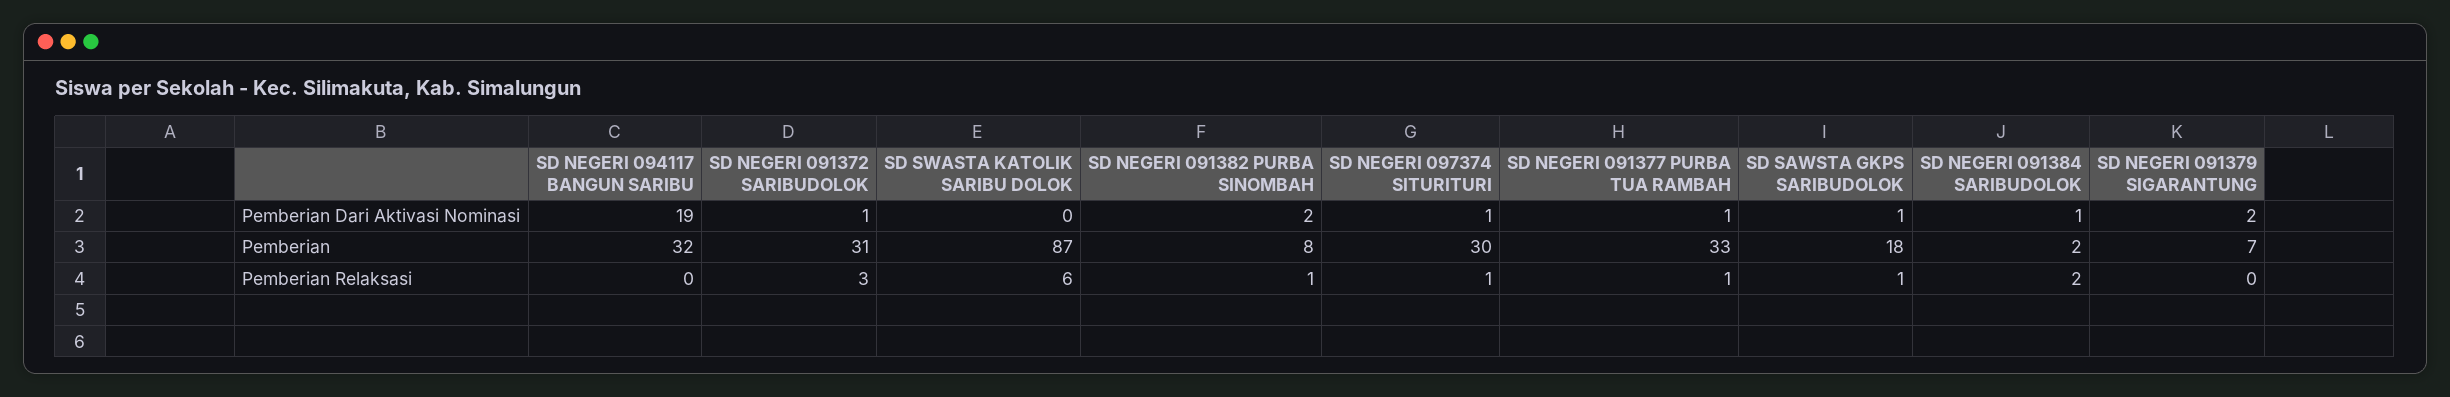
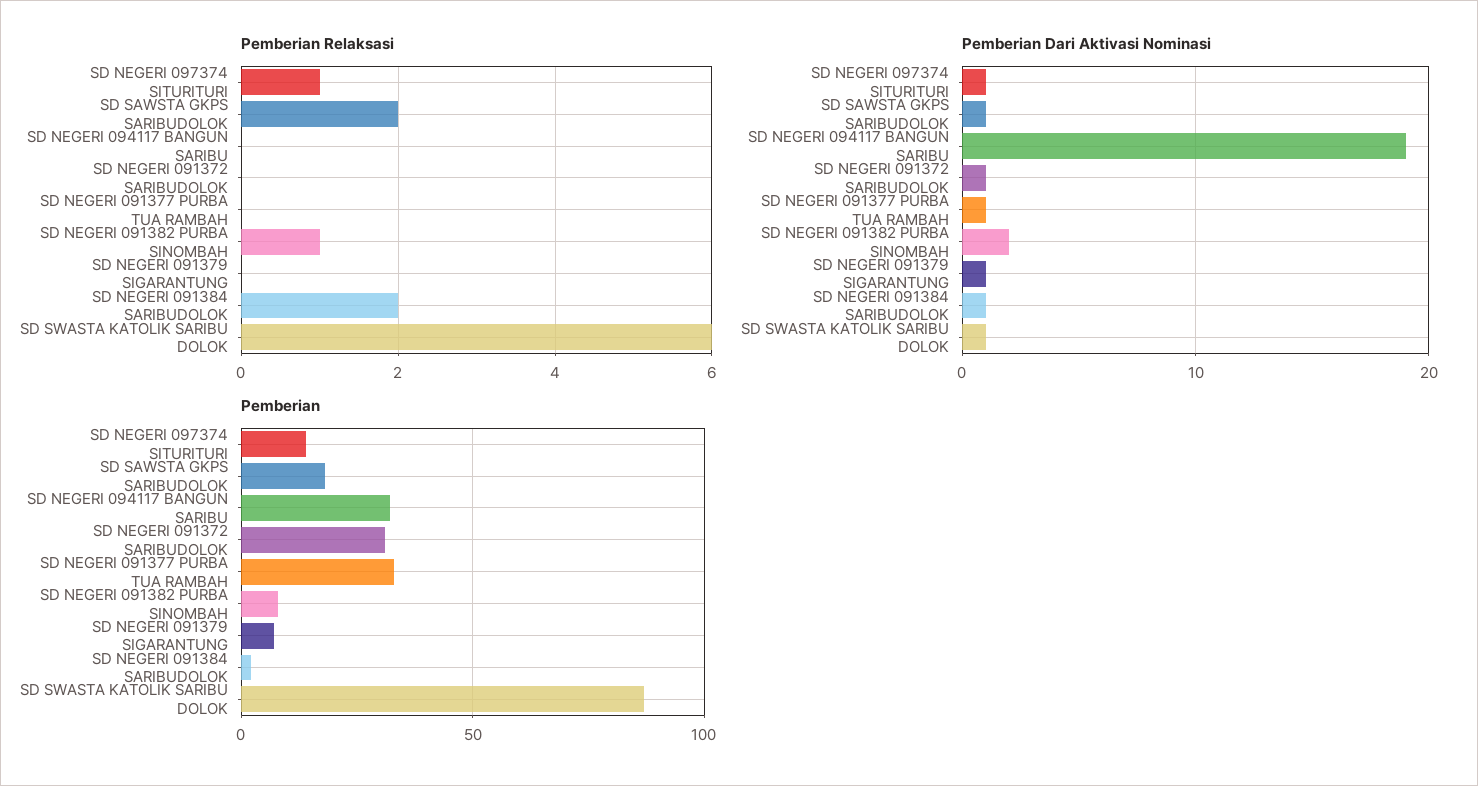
Pemberian Dari Aktivasi Nominasi, SD SWASTA KATOLIK SARIBU DOLOK: 0 -> 1
Pemberian Dari Aktivasi Nominasi, SD NEGERI 091379 SIGARANTUNG: 2 -> 1
Pemberian, SD NEGERI 097374 SITURITURI: 30 -> 15
Pemberian Relaksasi, SD NEGERI 091372 SARIBUDOLOK: 3 -> 0
Pemberian Relaksasi, SD NEGERI 091377 PURBA TUA RAMBAH: 1 -> 0
Pemberian Relaksasi, SD SAWSTA GKPS SARIBUDOLOK: 1 -> 2

